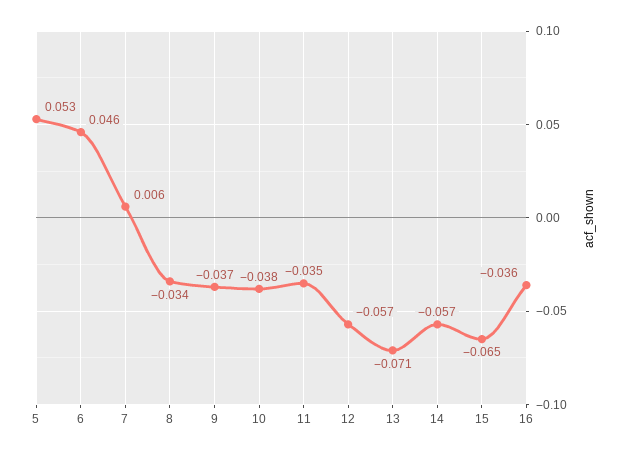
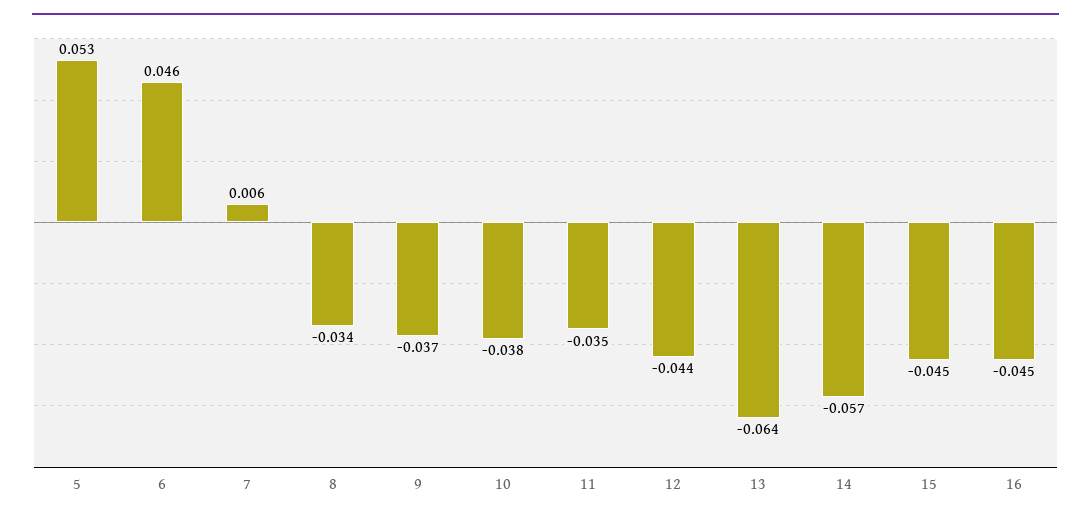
12: -0.057 -> -0.044
13: -0.071 -> -0.064
15: -0.065 -> -0.045
16: -0.036 -> -0.045

